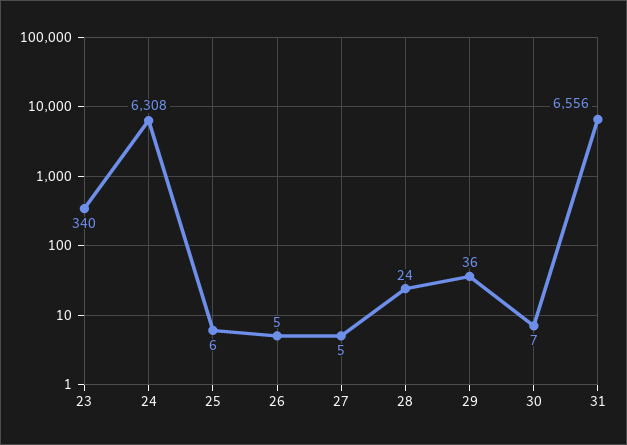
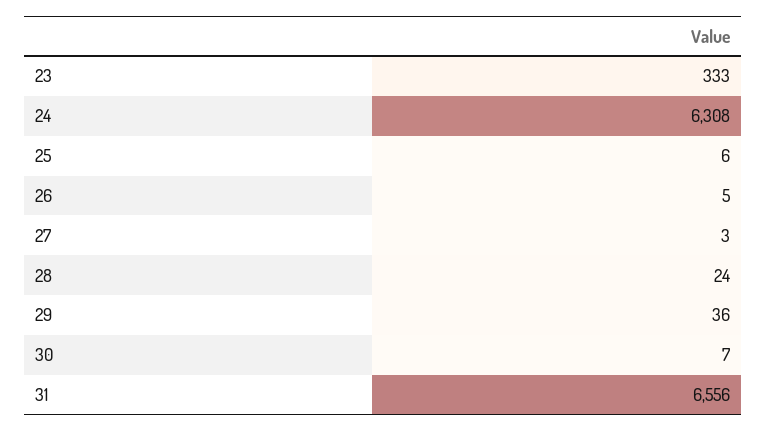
23: 340 -> 333
27: 5 -> 3

